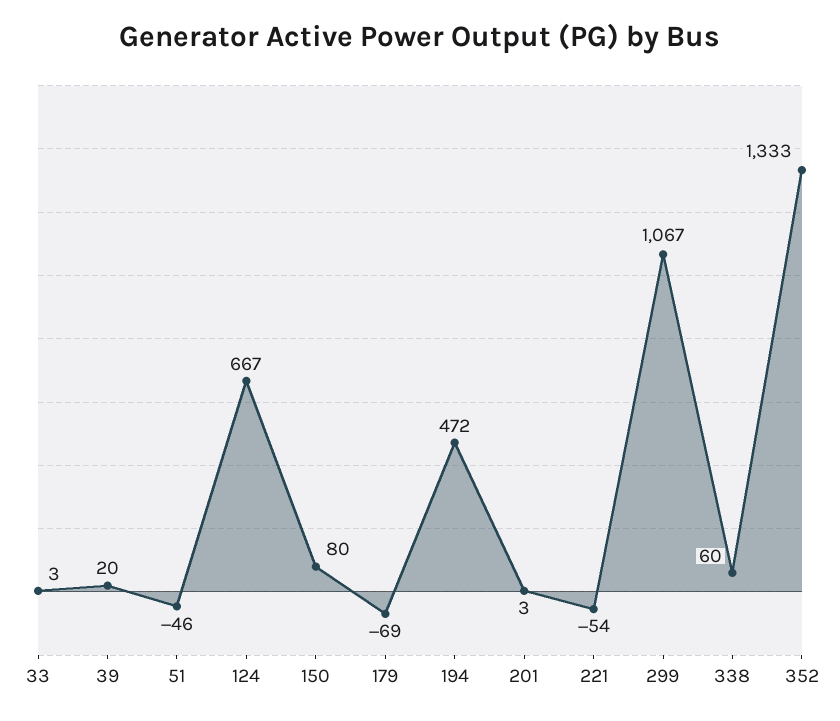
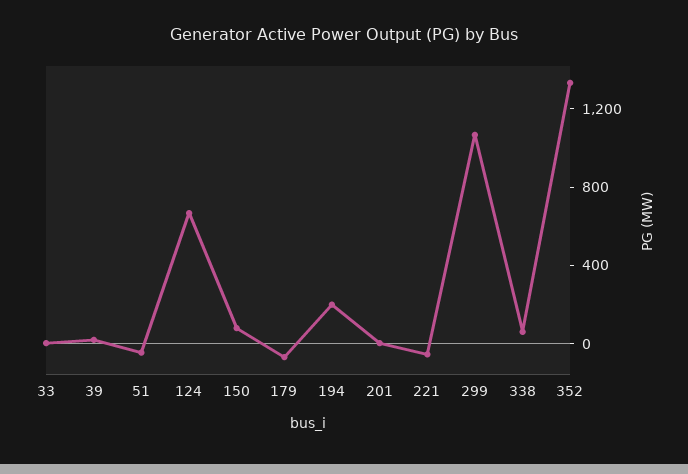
194: 472 -> 200

